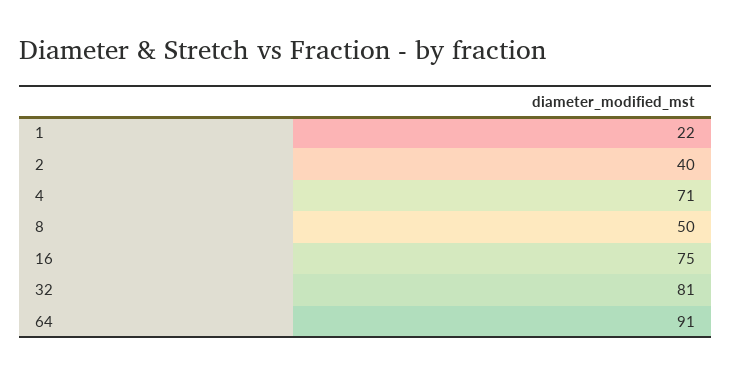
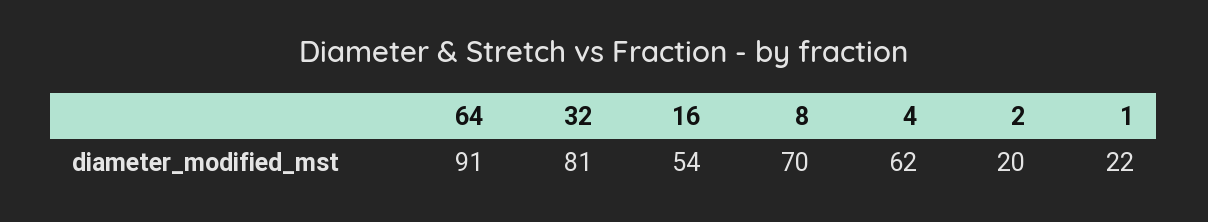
2: 40 -> 20
4: 71 -> 62
8: 50 -> 70
16: 75 -> 54

